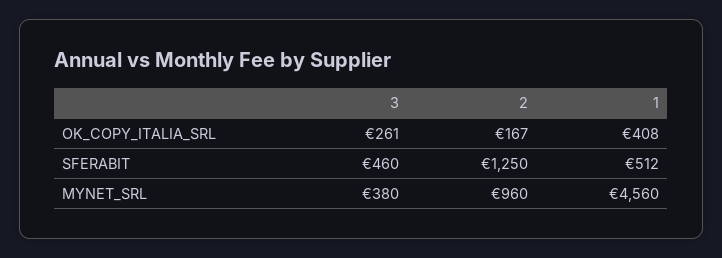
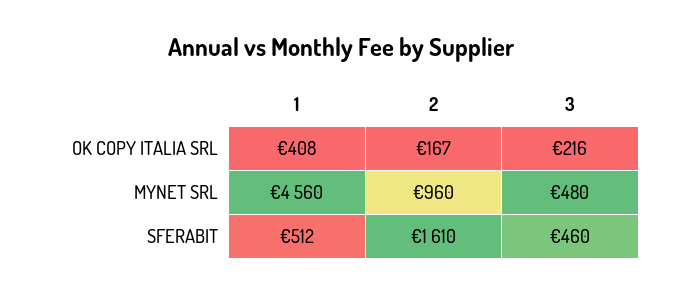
3, OK_COPY_ITALIA_SRL: 261 -> 216
2, SFERABIT: 1250 -> 1610
3, MYNET_SRL: 380 -> 480

